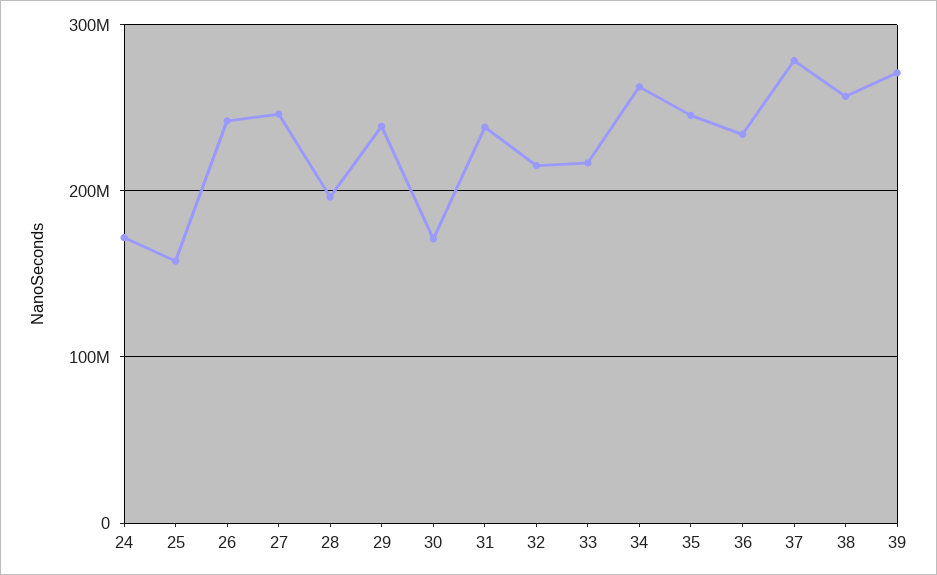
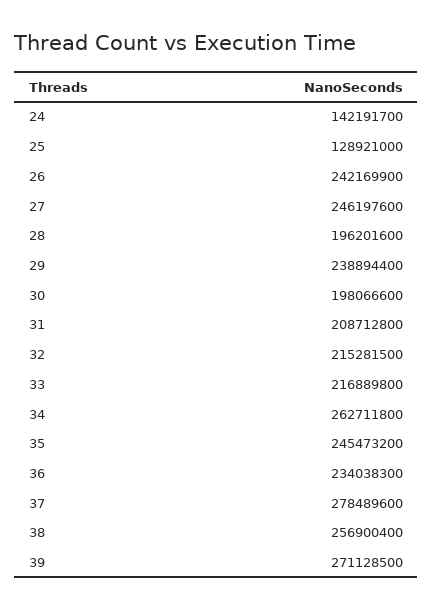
24: 170000000 -> 142191700
25: 160000000 -> 128921000
30: 170000000 -> 198066600
31: 240000000 -> 208712800

